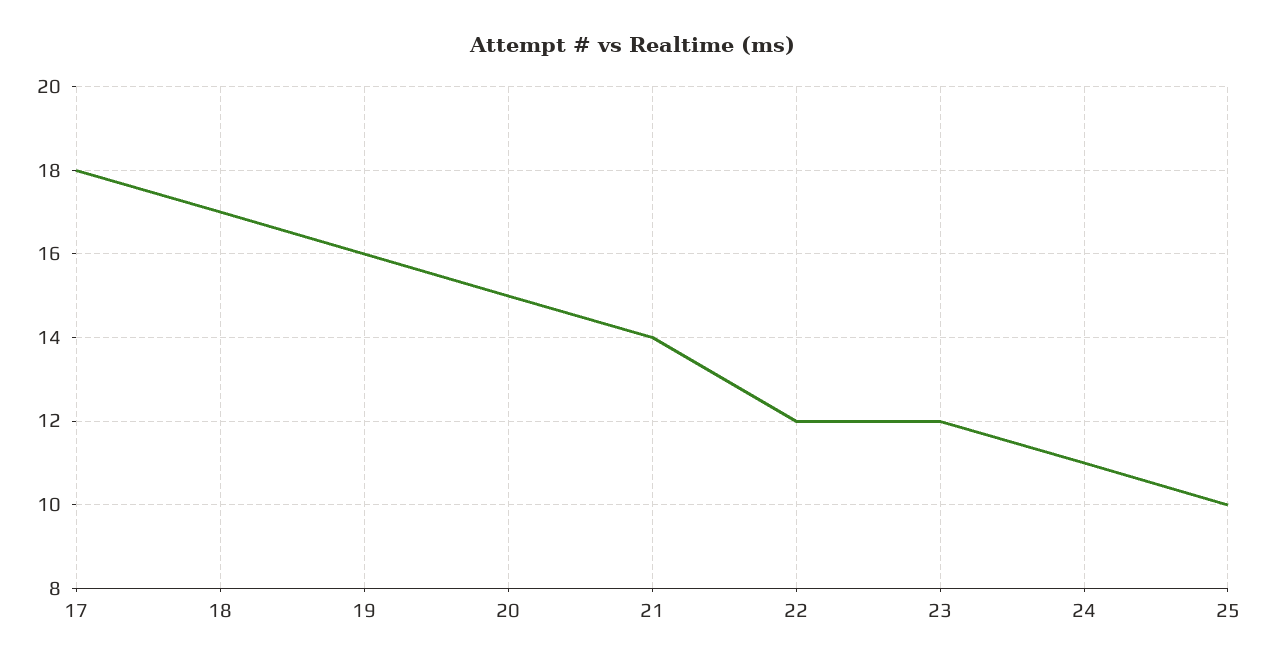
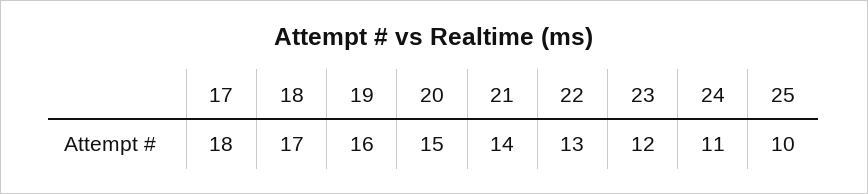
22: 12 -> 13

